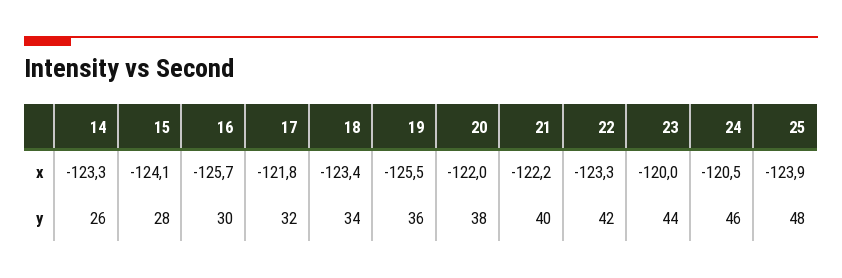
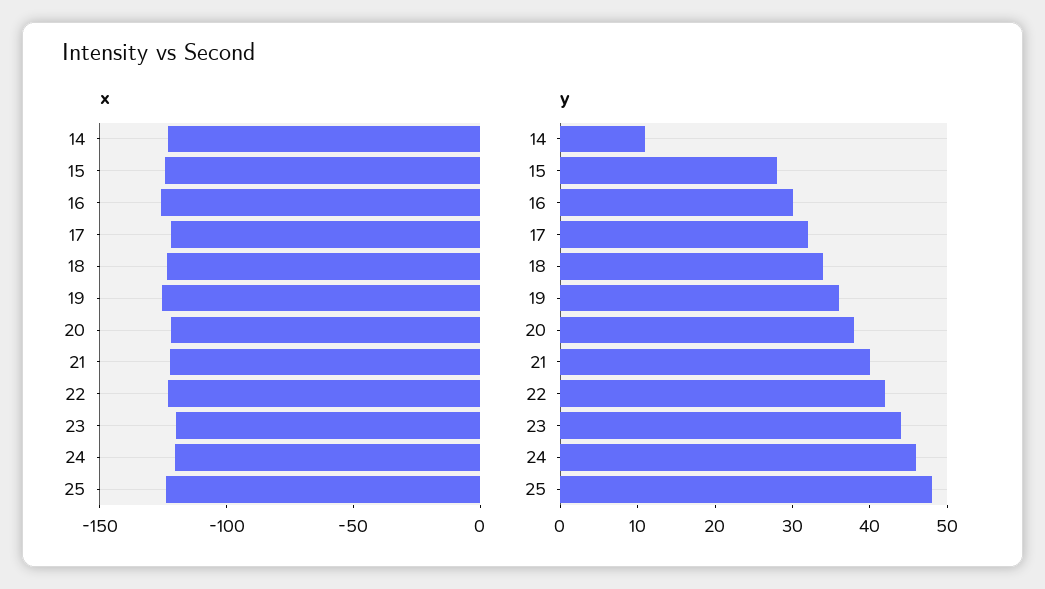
y, 14: 26 -> 10

